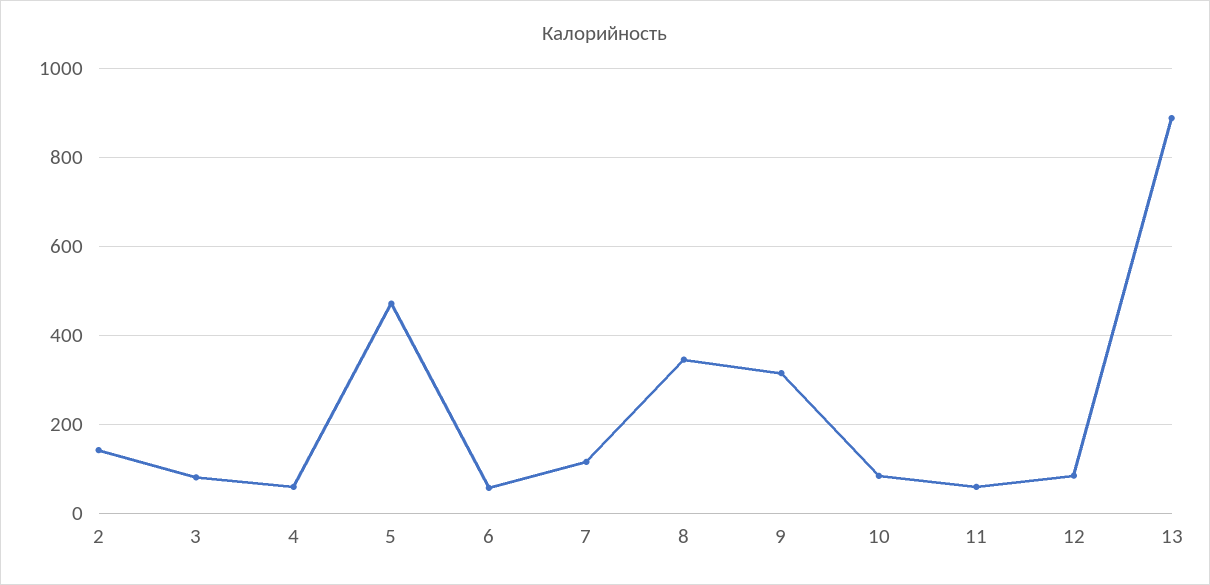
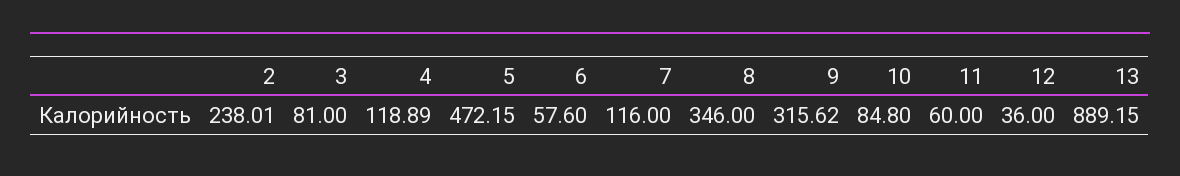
2: 140 -> 238.01
4: 60 -> 118.89
12: 80 -> 36

